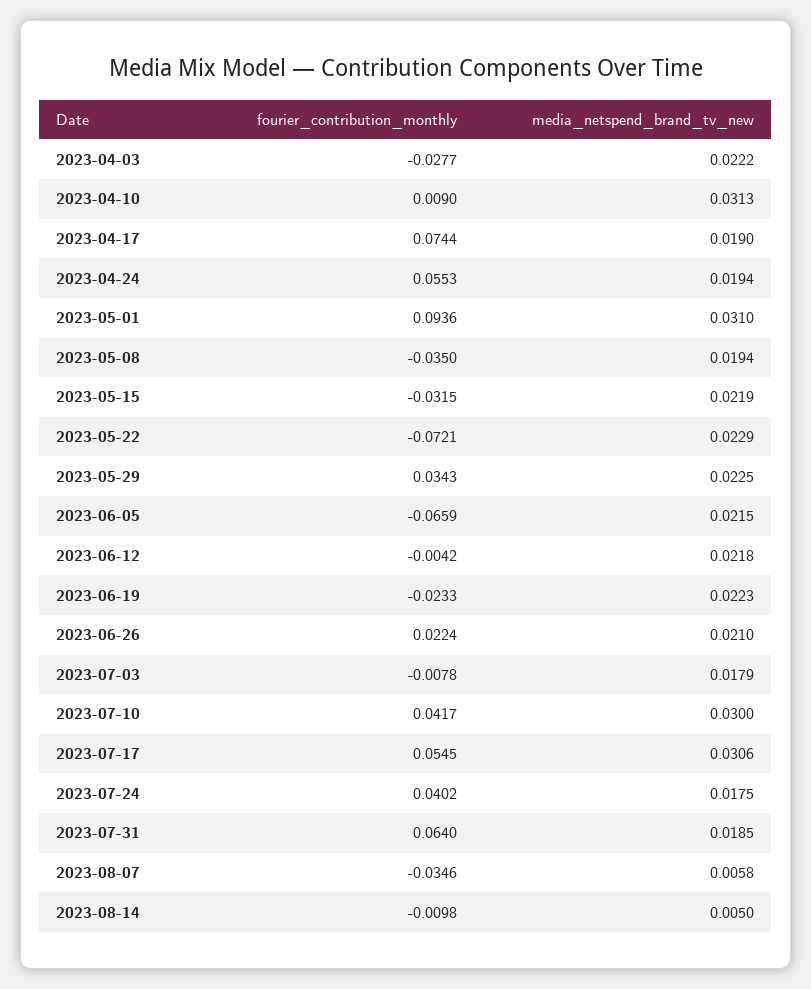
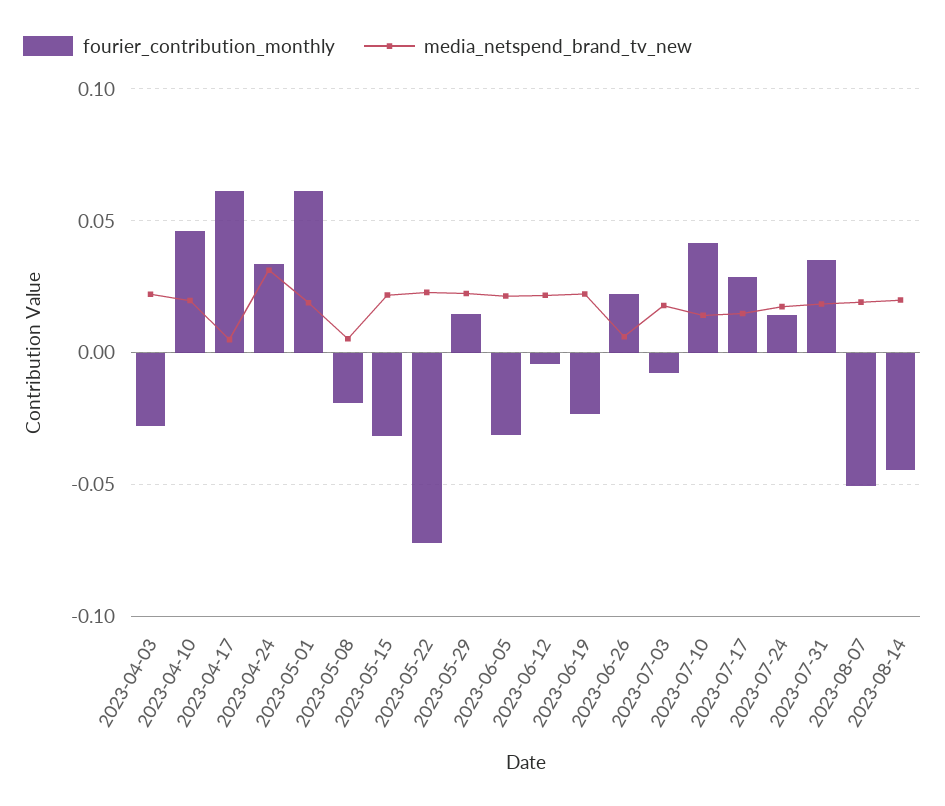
fourier_contribution_monthly, 2023-04-10: 0.009 -> 0.045
media_netspend_brand_tv_new, 2023-04-10: 0.0313 -> 0.02
fourier_contribution_monthly, 2023-04-17: 0.0744 -> 0.06
media_netspend_brand_tv_new, 2023-04-17: 0.019 -> 0.005
fourier_contribution_monthly, 2023-04-24: 0.0553 -> 0.035
media_netspend_brand_tv_new, 2023-04-24: 0.0194 -> 0.03
fourier_contribution_monthly, 2023-05-01: 0.0936 -> 0.06
media_netspend_brand_tv_new, 2023-05-01: 0.031 -> 0.02
fourier_contribution_monthly, 2023-05-08: -0.035 -> -0.02
media_netspend_brand_tv_new, 2023-05-08: 0.0194 -> 0.005
fourier_contribution_monthly, 2023-05-29: 0.0343 -> 0.015
fourier_contribution_monthly, 2023-06-05: -0.0659 -> -0.03
media_netspend_brand_tv_new, 2023-06-26: 0.021 -> 0.005
media_netspend_brand_tv_new, 2023-07-10: 0.03 -> 0.015
fourier_contribution_monthly, 2023-07-17: 0.0545 -> 0.03
media_netspend_brand_tv_new, 2023-07-17: 0.0306 -> 0.015
fourier_contribution_monthly, 2023-07-24: 0.0402 -> 0.015
fourier_contribution_monthly, 2023-07-31: 0.064 -> 0.035
fourier_contribution_monthly, 2023-08-07: -0.0346 -> -0.05
media_netspend_brand_tv_new, 2023-08-07: 0.0058 -> 0.02
fourier_contribution_monthly, 2023-08-14: -0.0098 -> -0.045
media_netspend_brand_tv_new, 2023-08-14: 0.005 -> 0.02

